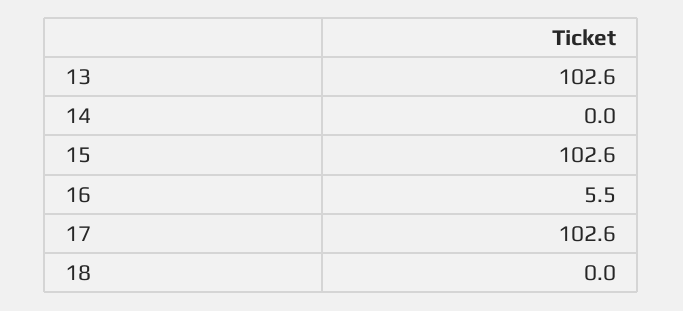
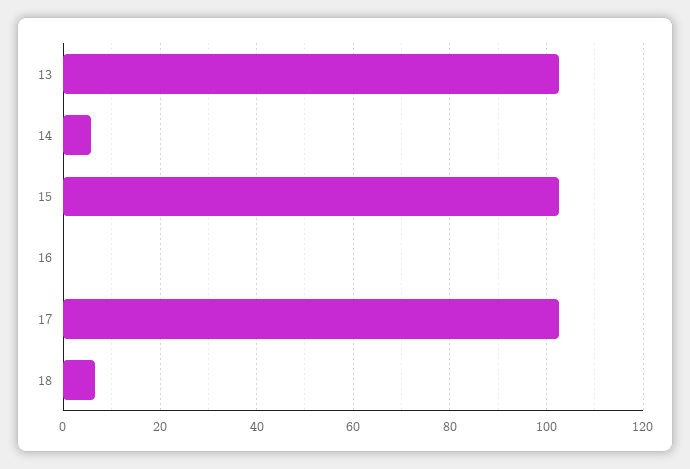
14: 0 -> 6
16: 5.5 -> 0
18: 0 -> 6

